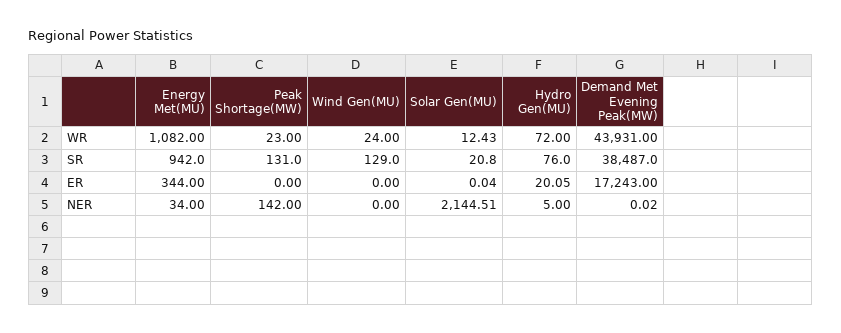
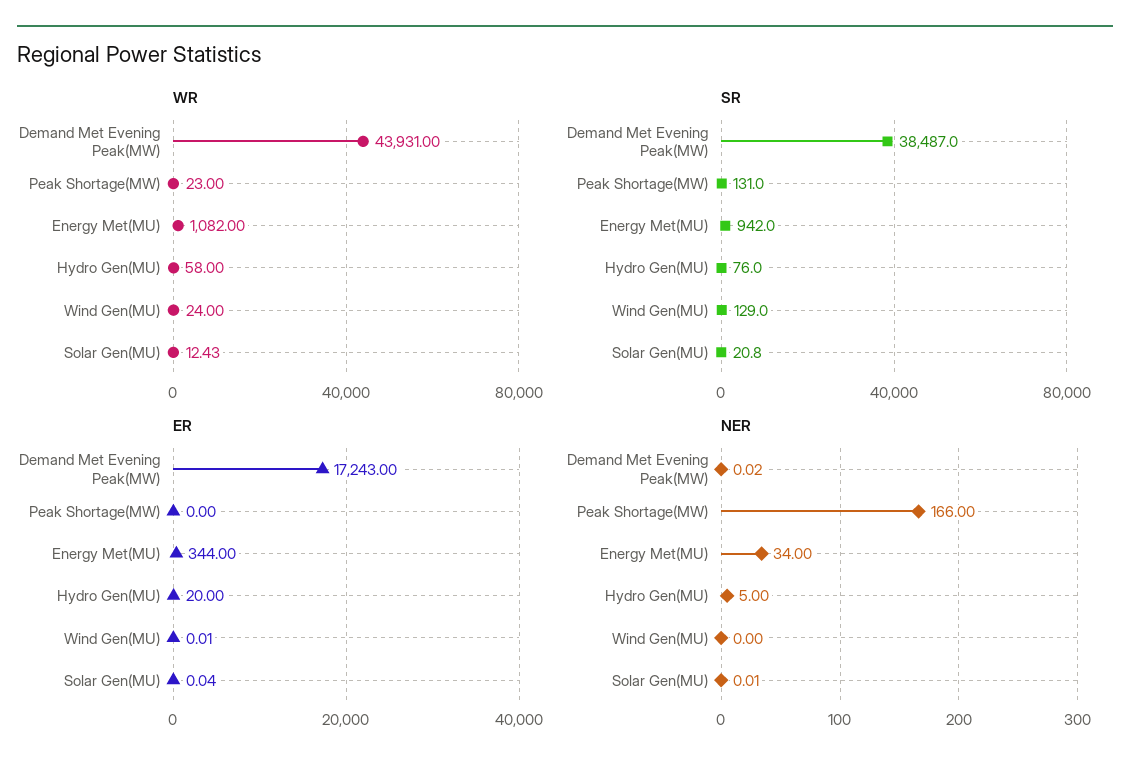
WR, Hydro Gen(MU): 72 -> 58
ER, Wind Gen(MU): 0 -> 0.01
ER, Hydro Gen(MU): 20.05 -> 20
NER, Peak Shortage(MW): 142 -> 166
NER, Solar Gen(MU): 2144.51 -> 0.01

